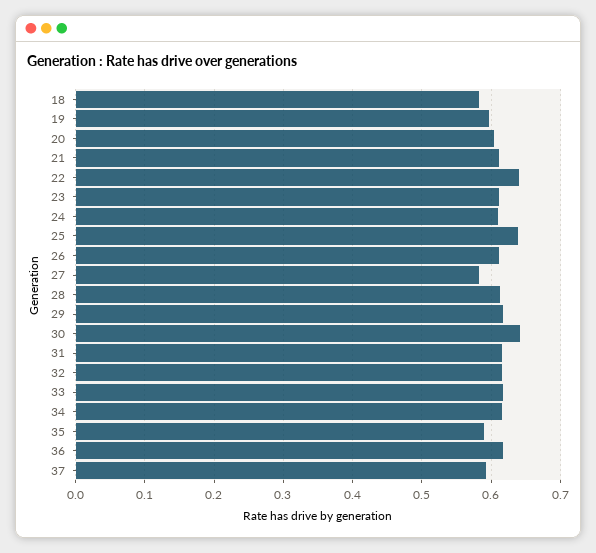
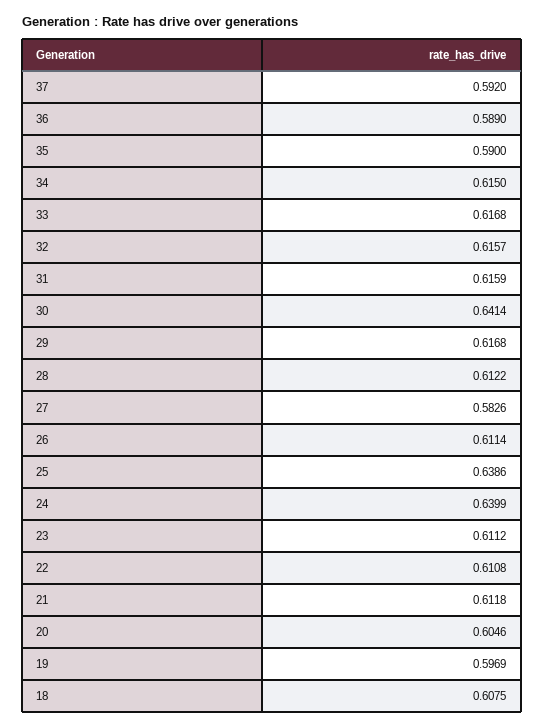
18: 0.58 -> 0.6075
22: 0.64 -> 0.6108
24: 0.61 -> 0.6399
36: 0.62 -> 0.589

